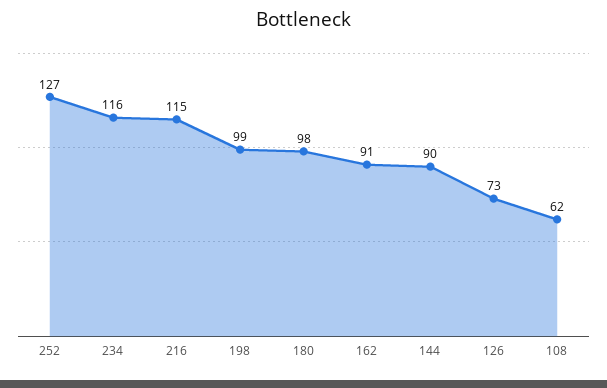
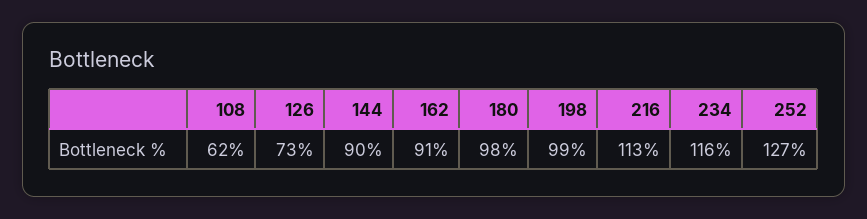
216: 115 -> 113

